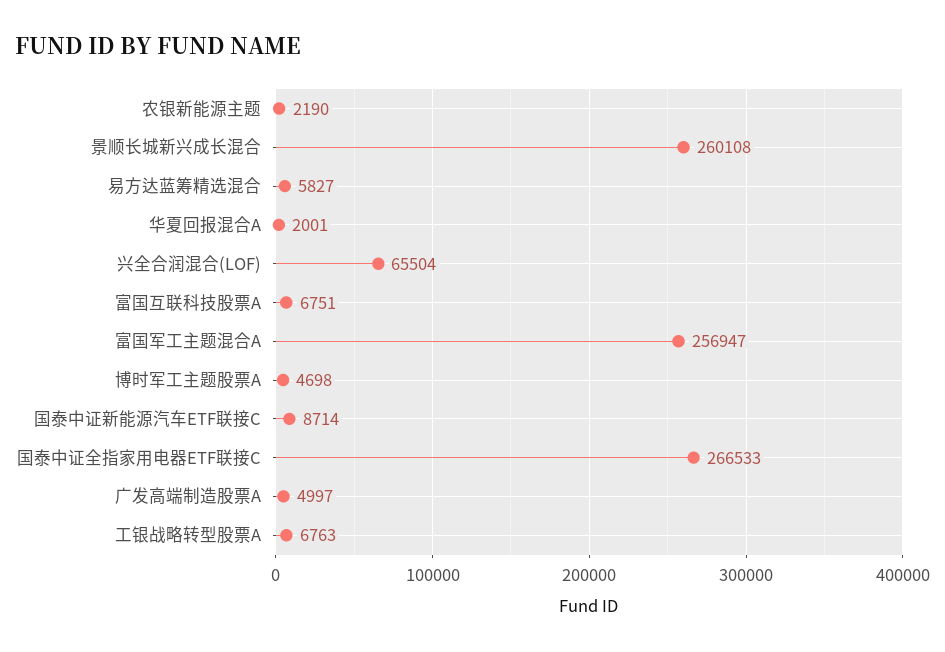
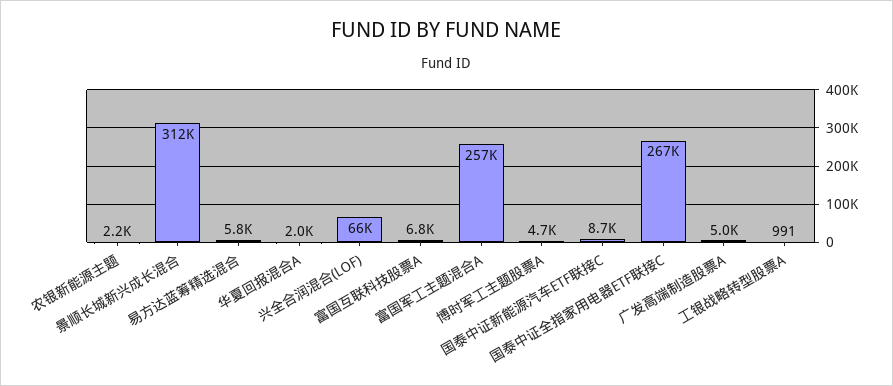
景顺长城新兴成长混合: 260108 -> 312000
工银战略转型股票A: 6763 -> 991

